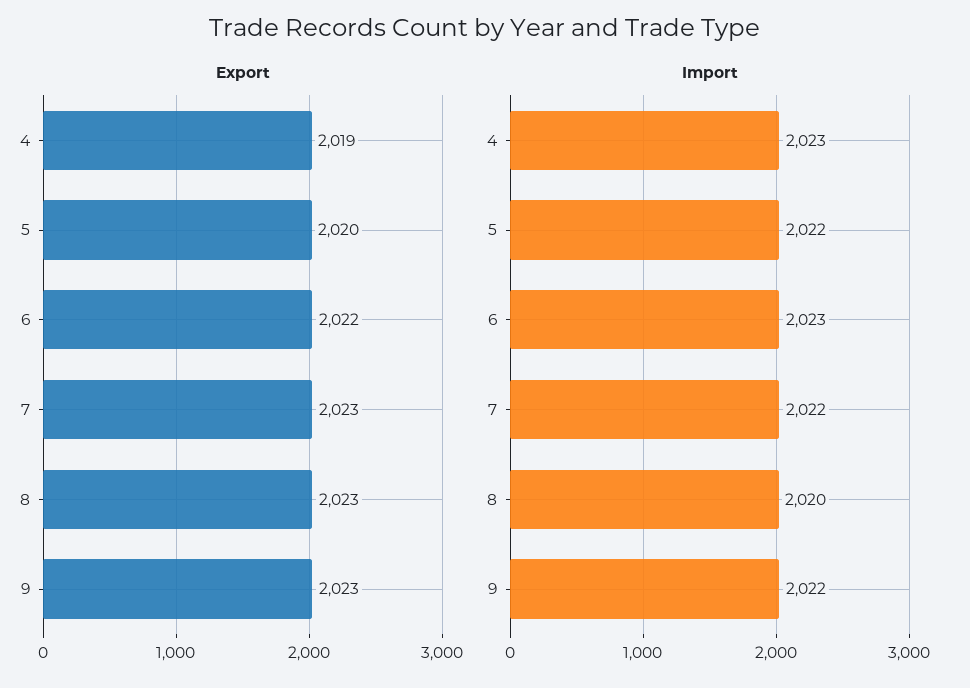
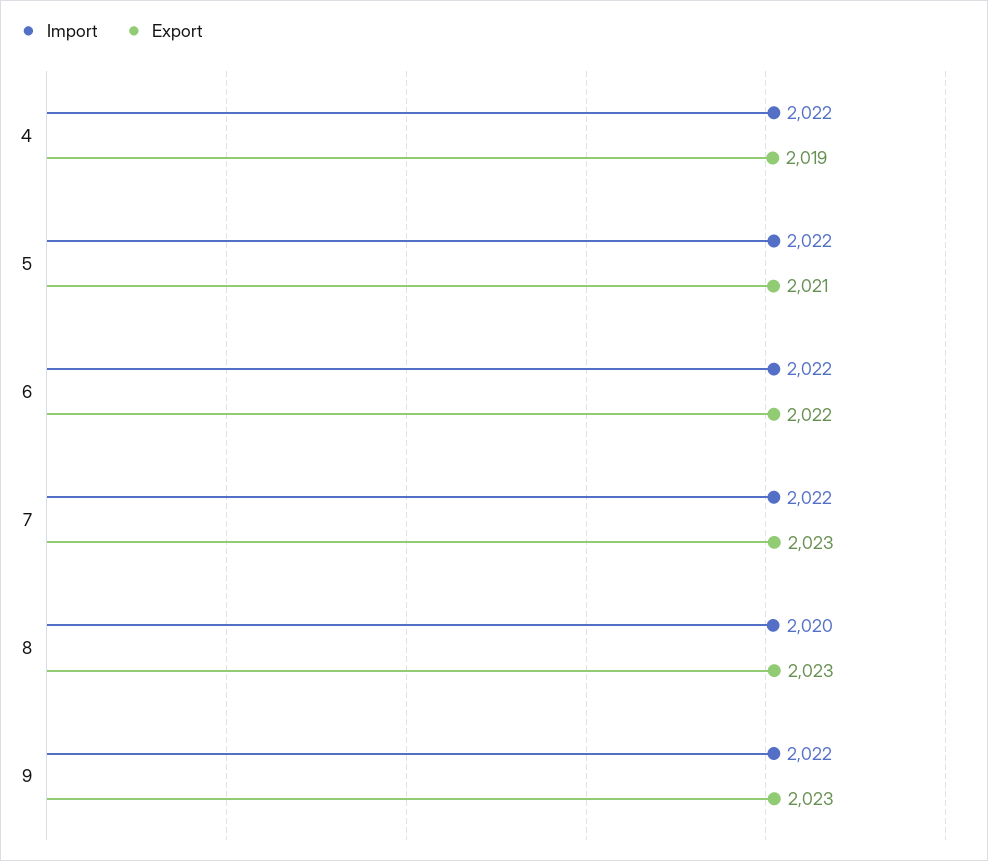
Export, 5: 2020 -> 2021
Import, 4: 2023 -> 2022
Import, 6: 2023 -> 2022

